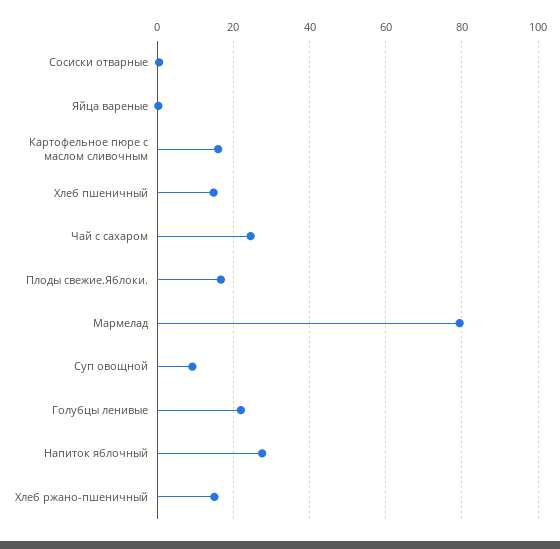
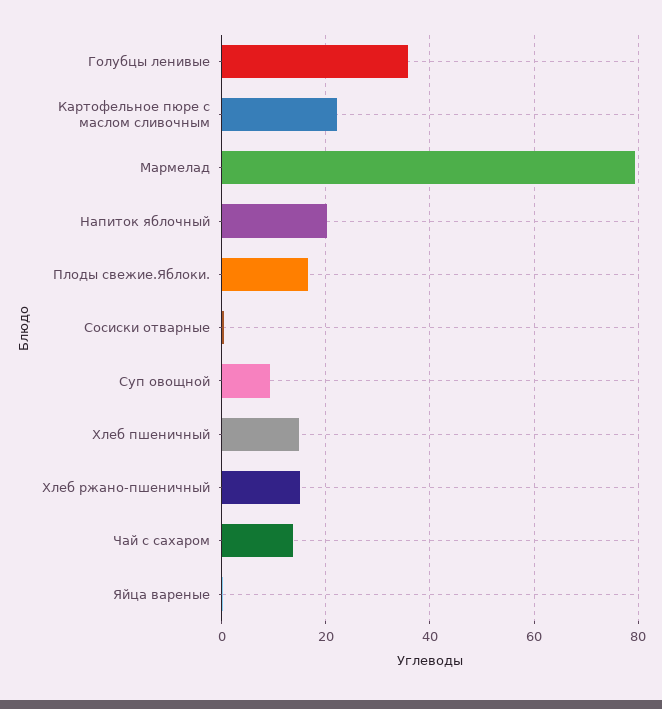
Картофельное пюре с маслом сливочным: 16 -> 22
Чай с сахаром: 24 -> 14
Голубцы ленивые: 22 -> 36
Напиток яблочный: 28 -> 20

